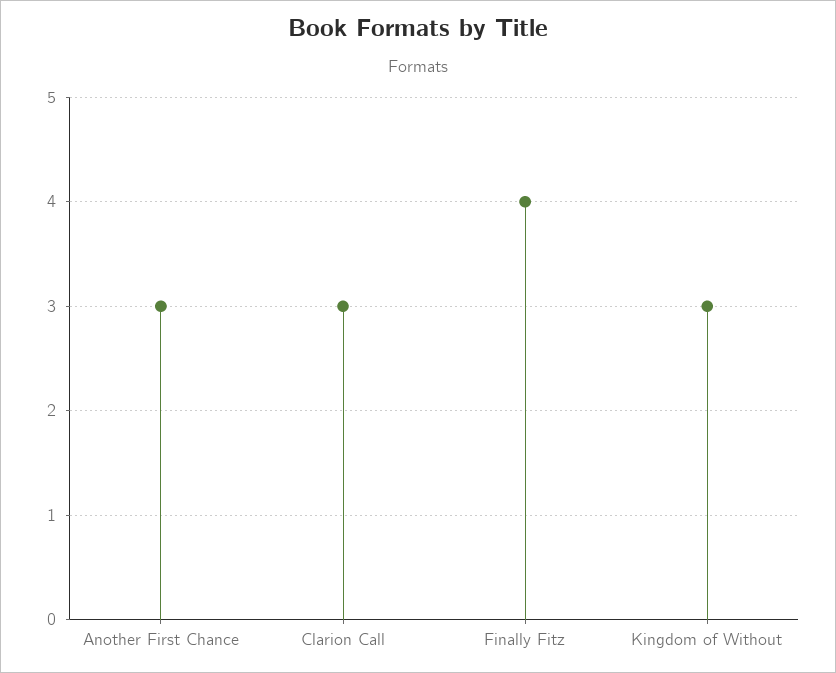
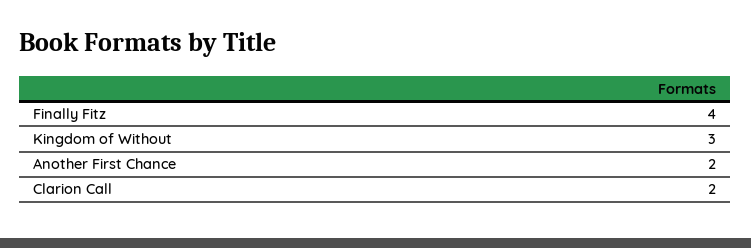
Another First Chance: 3 -> 2
Clarion Call: 3 -> 2

